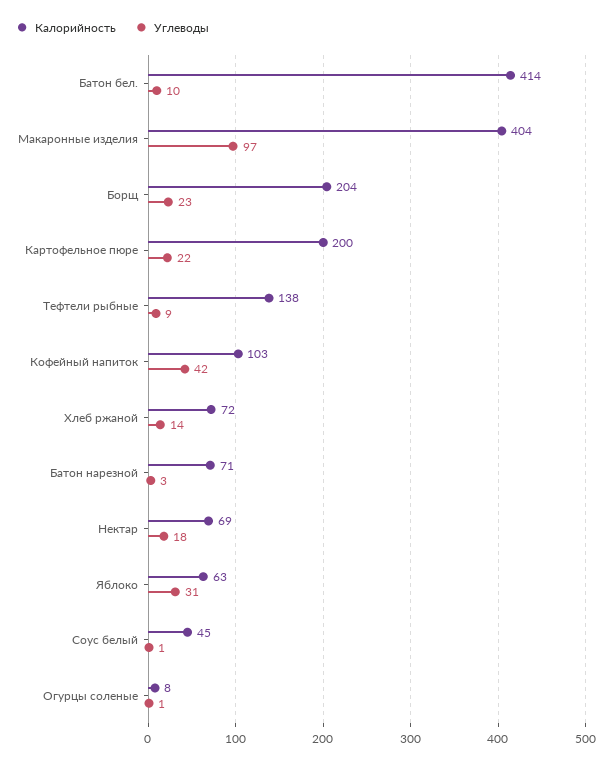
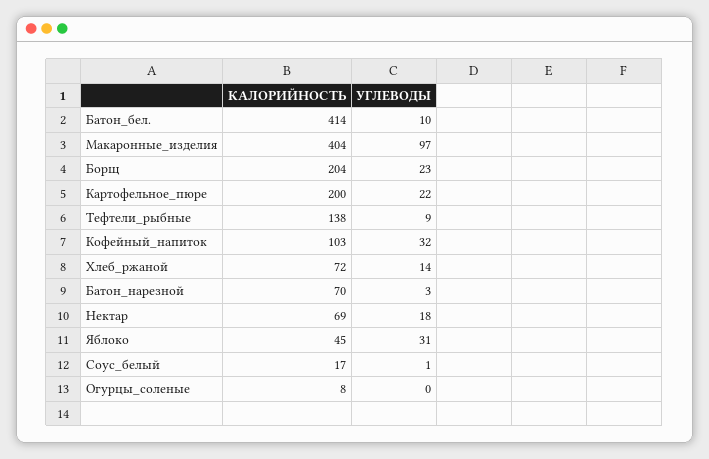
Углеводы, Кофейный напиток: 42 -> 32
Калорийность, Батон нарезной: 71 -> 70
Калорийность, Яблоко: 63 -> 45
Калорийность, Соус белый: 45 -> 17
Углеводы, Огурцы соленые: 1 -> 0

